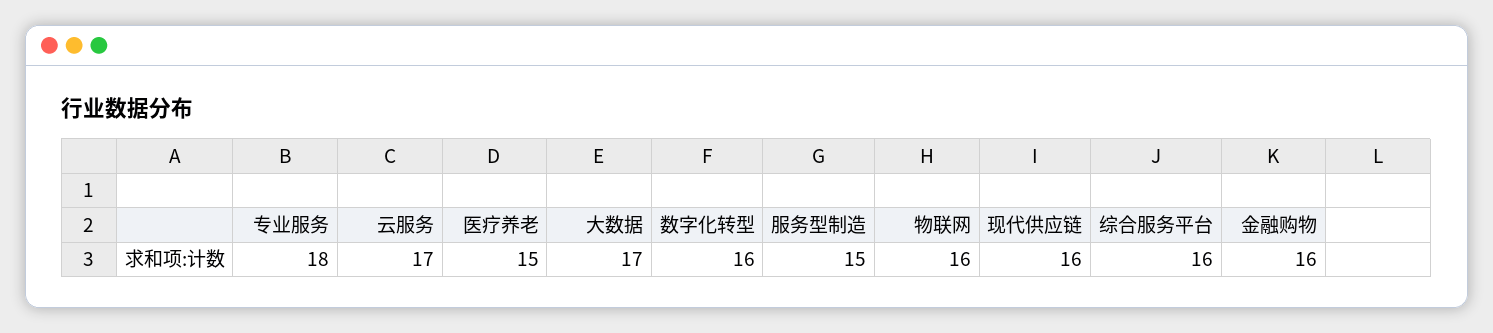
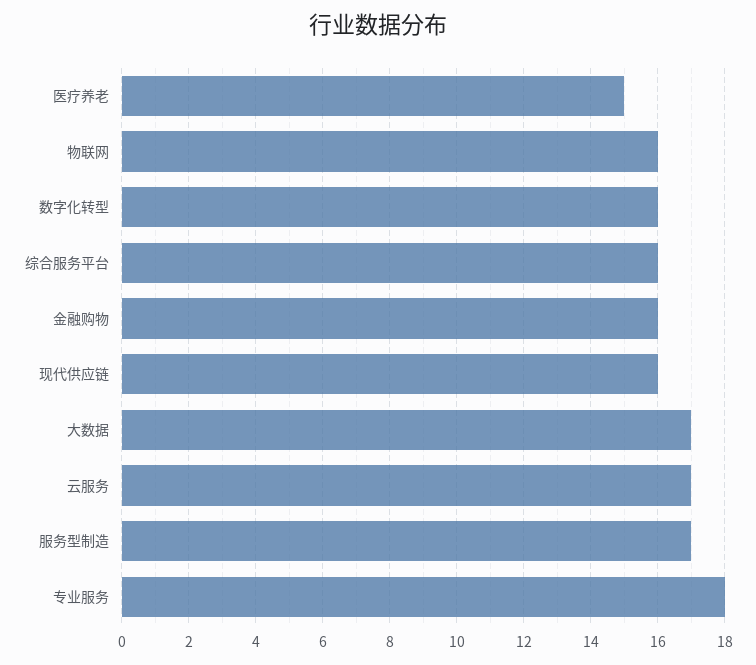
服务型制造: 15 -> 17

